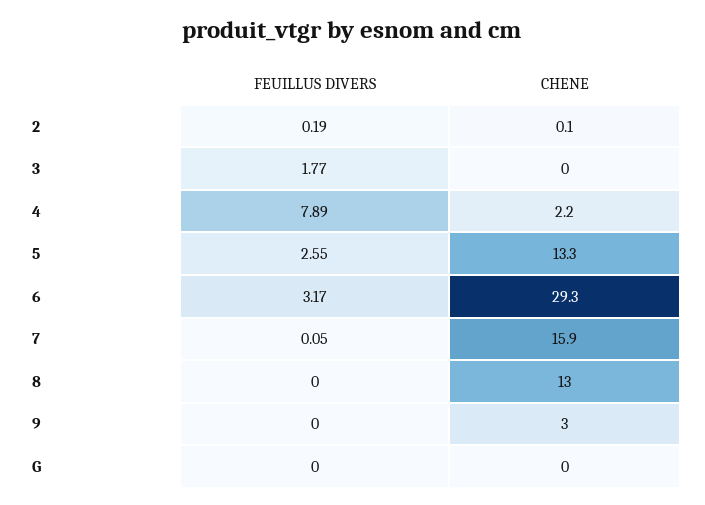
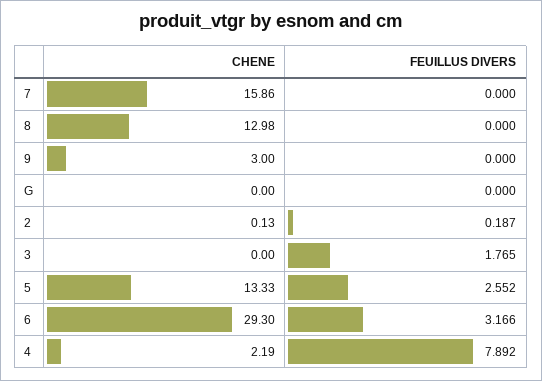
FEUILLUS DIVERS, 7: 0.05 -> 0

